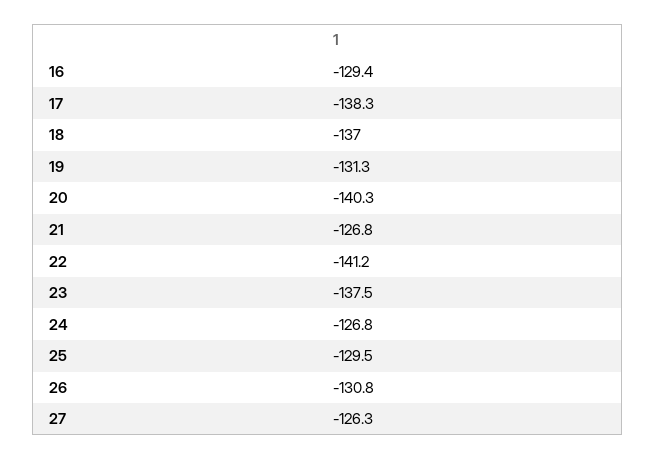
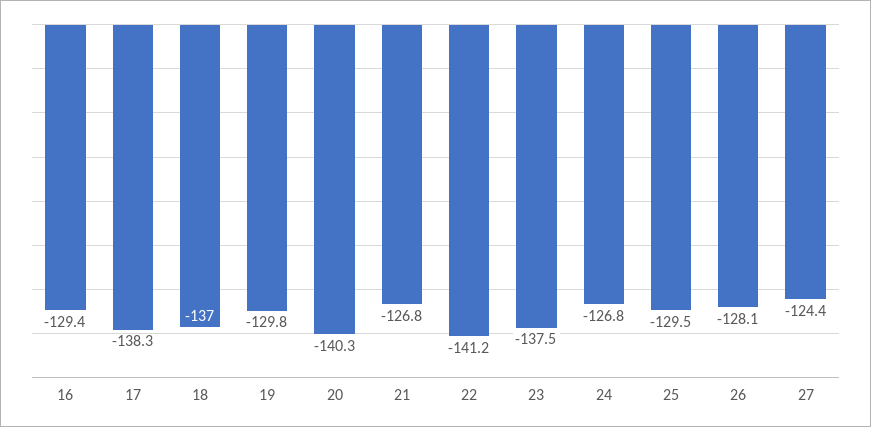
19: -131.3 -> -129.8
26: -130.8 -> -128.1
27: -126.3 -> -124.4

